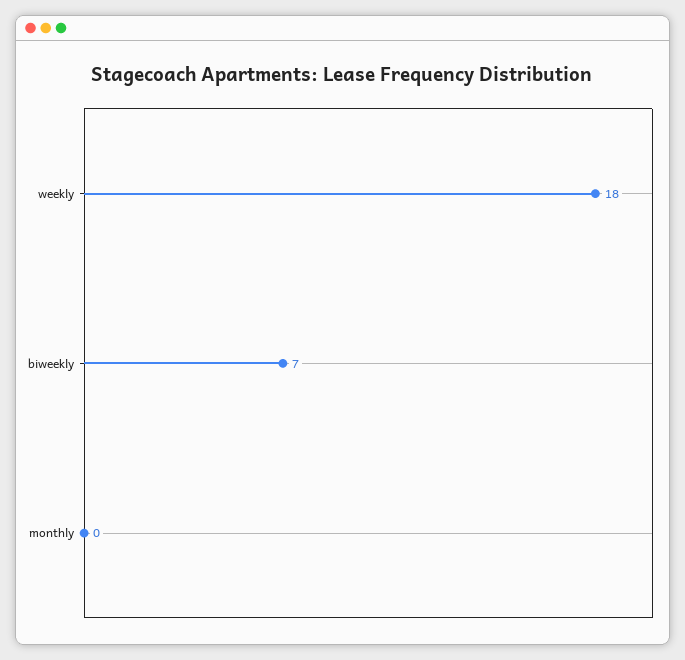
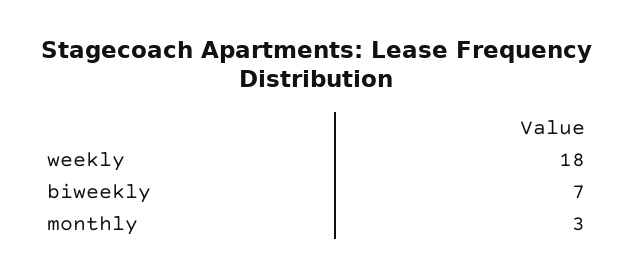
monthly: 0 -> 3

